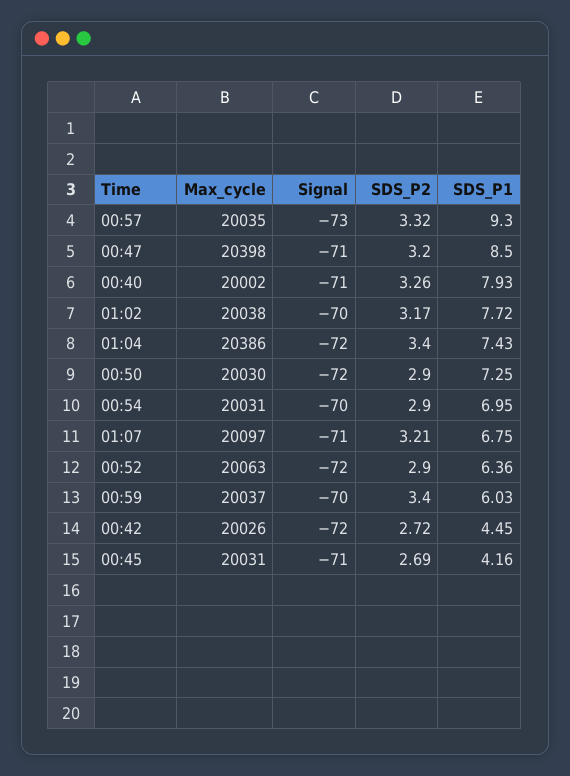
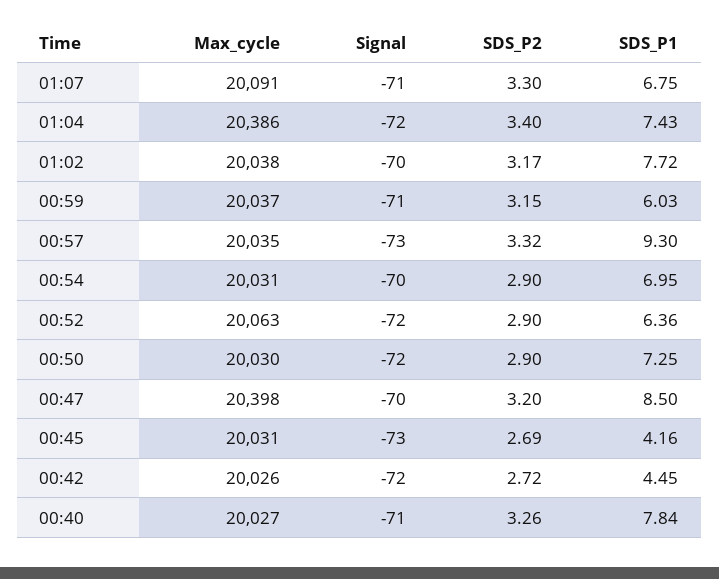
Signal, 00:47: -71 -> -70
Max_cycle, 00:40: 20002 -> 20027
SDS_P1, 00:40: 7.93 -> 7.84
Max_cycle, 01:07: 20097 -> 20091
SDS_P2, 01:07: 3.21 -> 3.3
Signal, 00:59: -70 -> -71
SDS_P2, 00:59: 3.4 -> 3.15
Signal, 00:45: -71 -> -73

